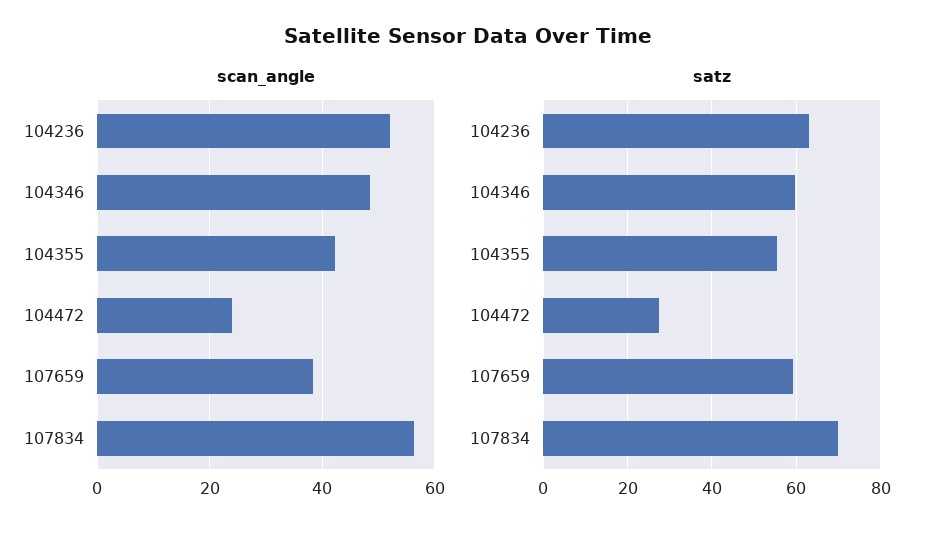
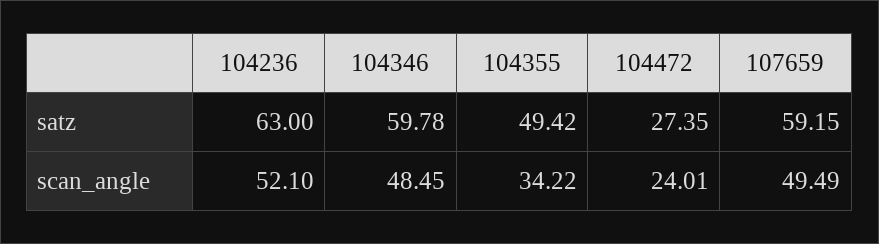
scan_angle, 104355: 42 -> 34.22
scan_angle, 107659: 38 -> 49.49
scan_angle, 107834: 56 -> none
satz, 104355: 56 -> 49.42
satz, 107834: 70 -> none

